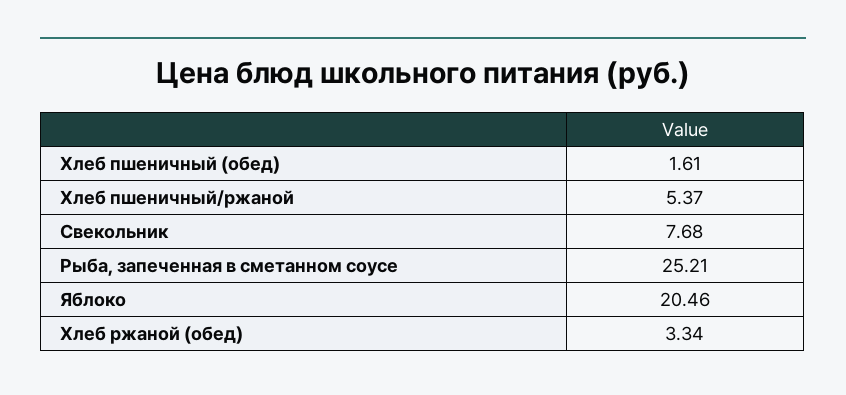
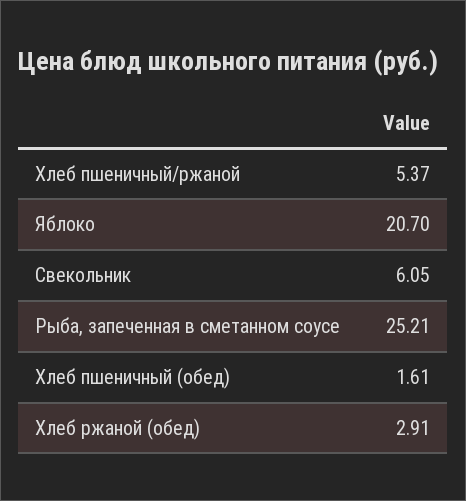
Свекольник: 7.68 -> 6.05
Яблоко: 20.46 -> 20.7
Хлеб ржаной (обед): 3.34 -> 2.91

